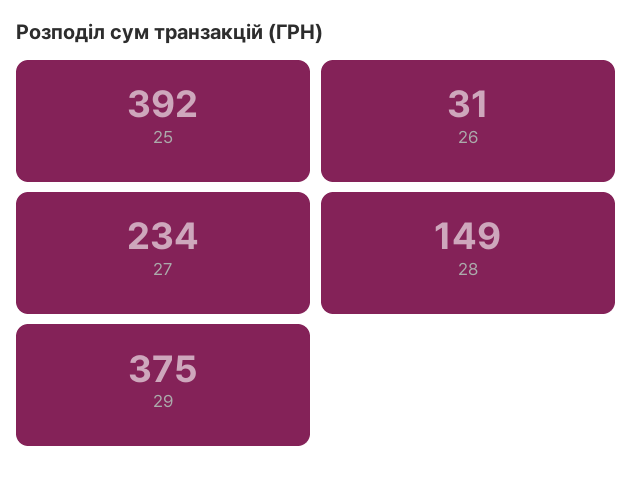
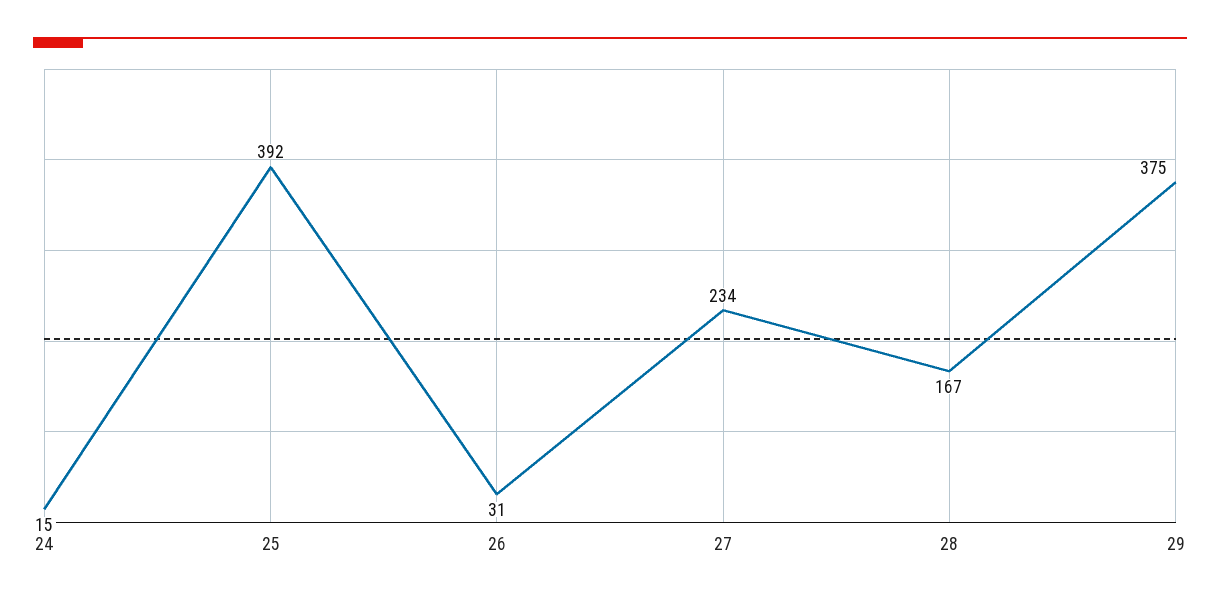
28: 149 -> 167
24: none -> 15

